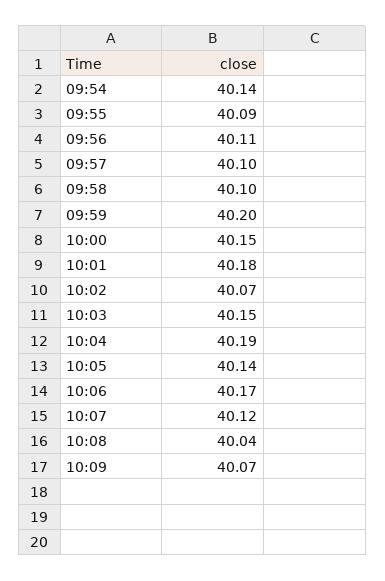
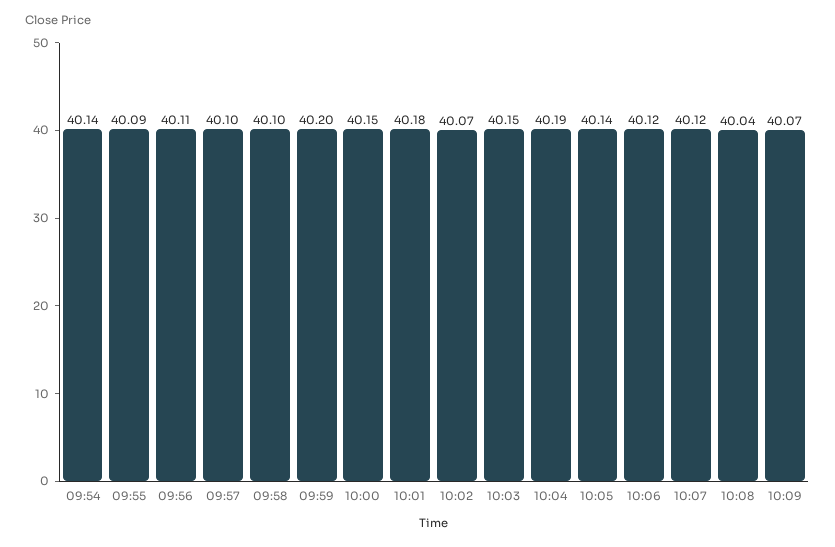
10:06: 40.17 -> 40.12

